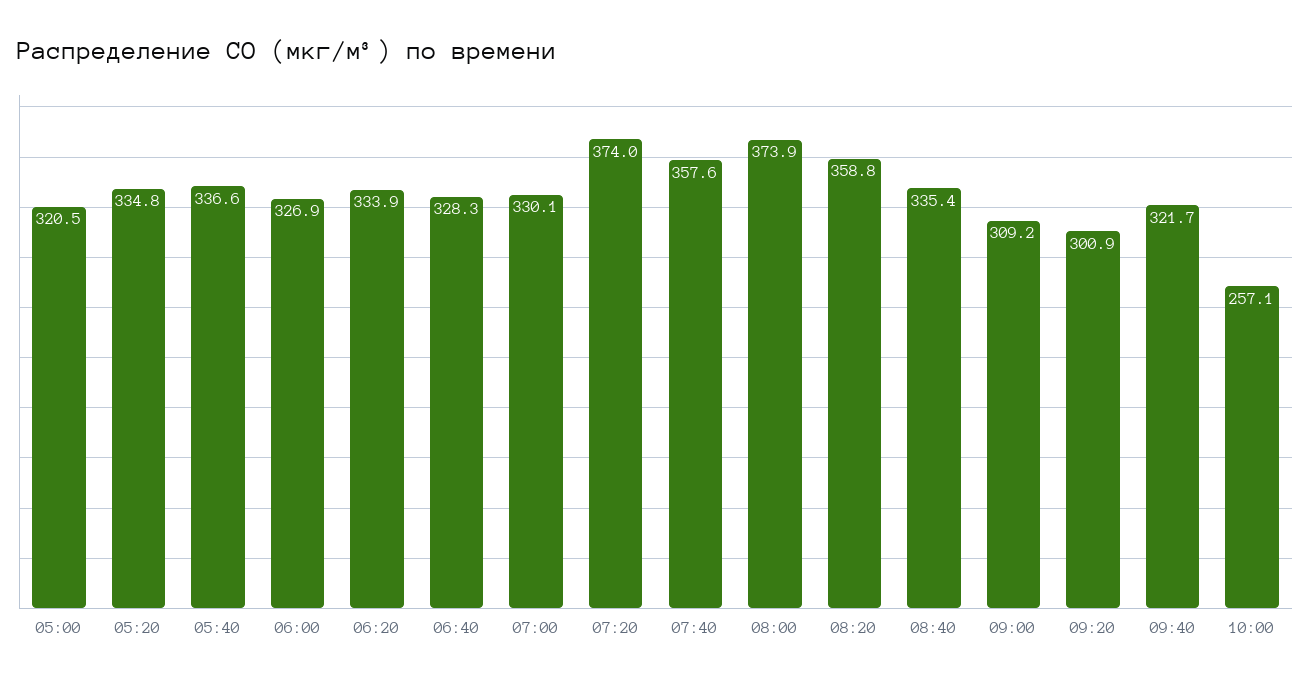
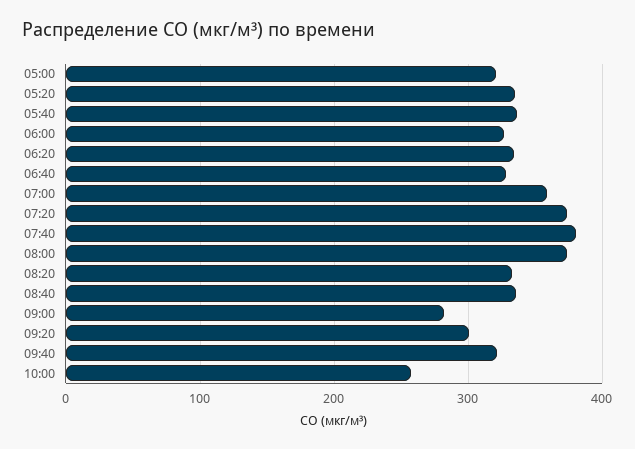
07:00: 330.1 -> 360
07:40: 357.6 -> 380
08:20: 358.8 -> 330
09:00: 309.2 -> 280

